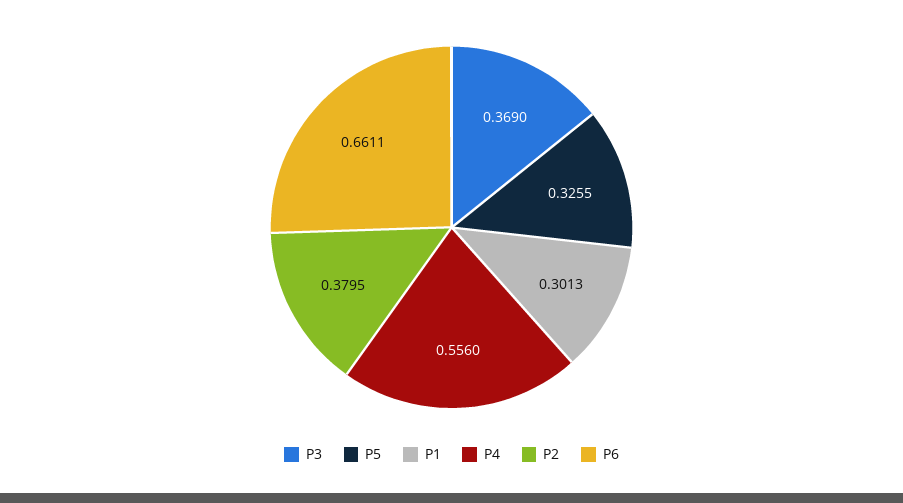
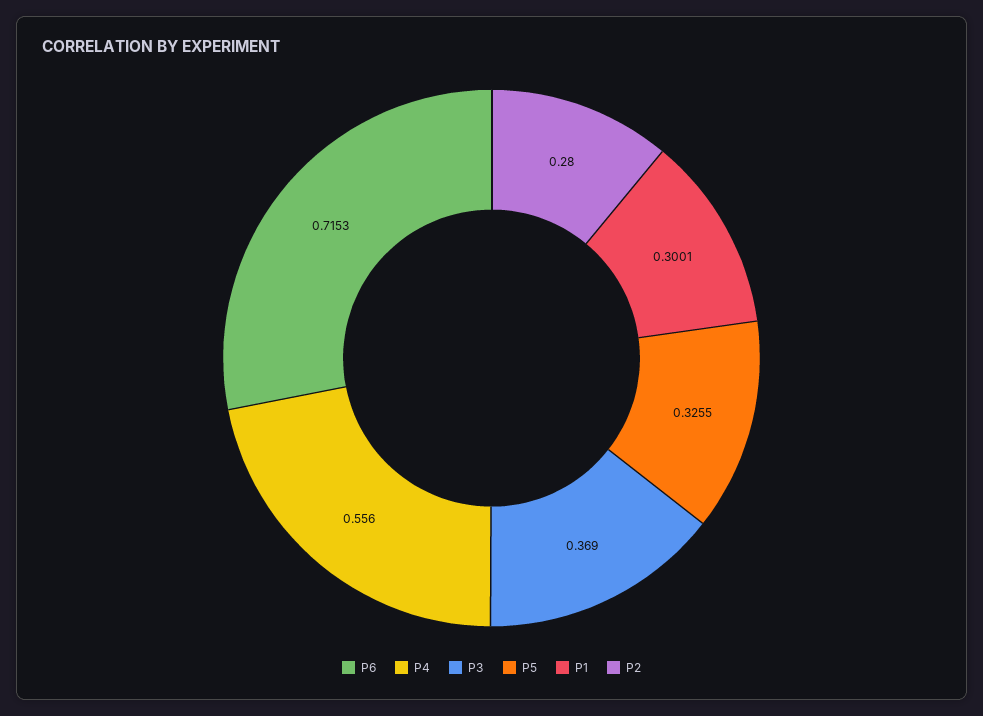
P1: 0.3013 -> 0.3001
P2: 0.3795 -> 0.28
P6: 0.6611 -> 0.7153

